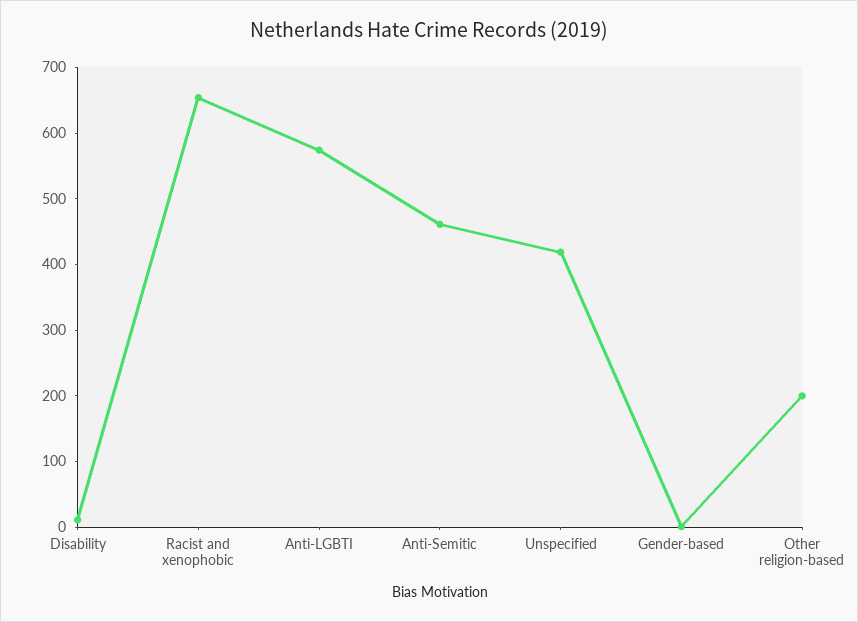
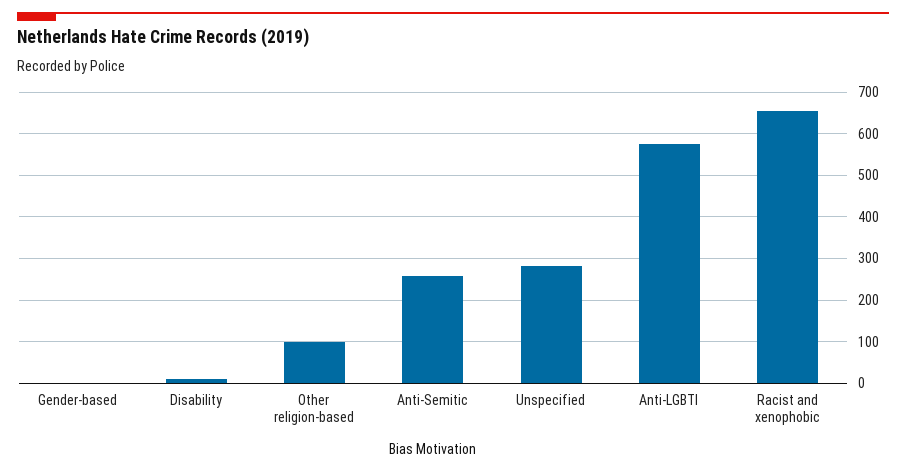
Anti-Semitic: 460 -> 260
Unspecified: 420 -> 280
Other religion-based: 200 -> 100

